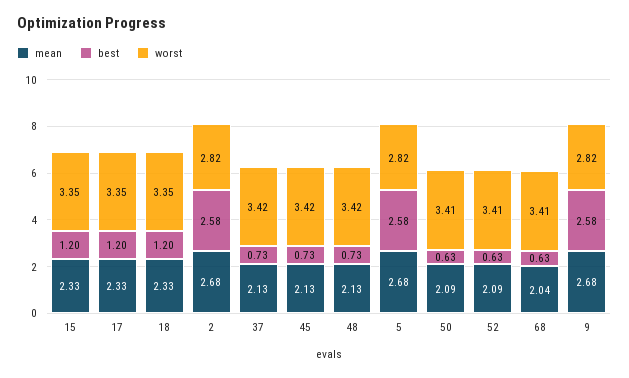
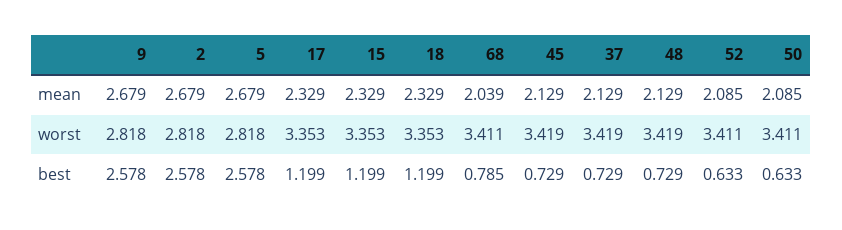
best, 68: 0.63 -> 0.785

